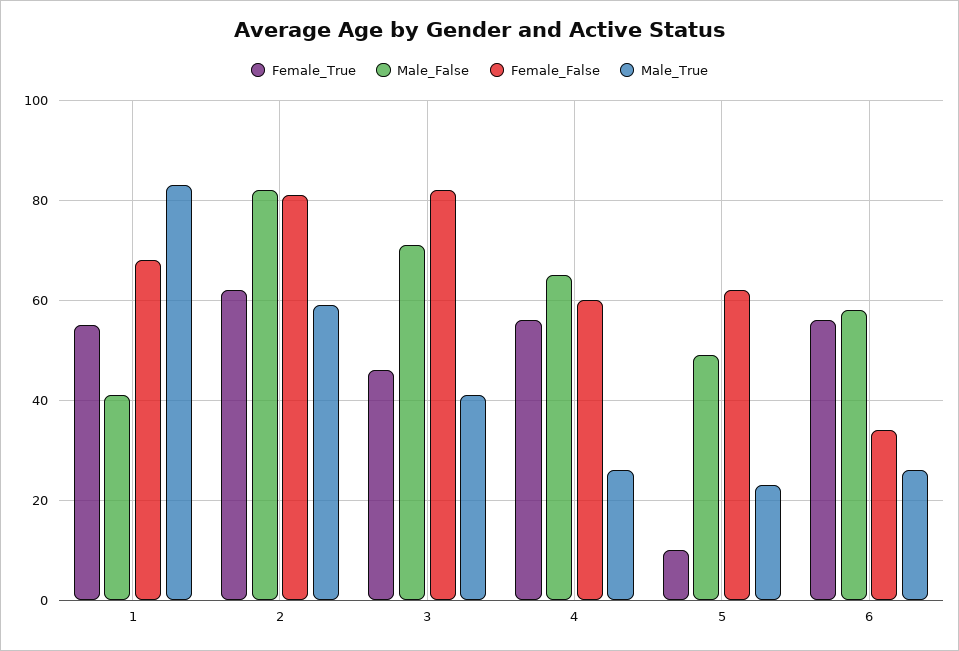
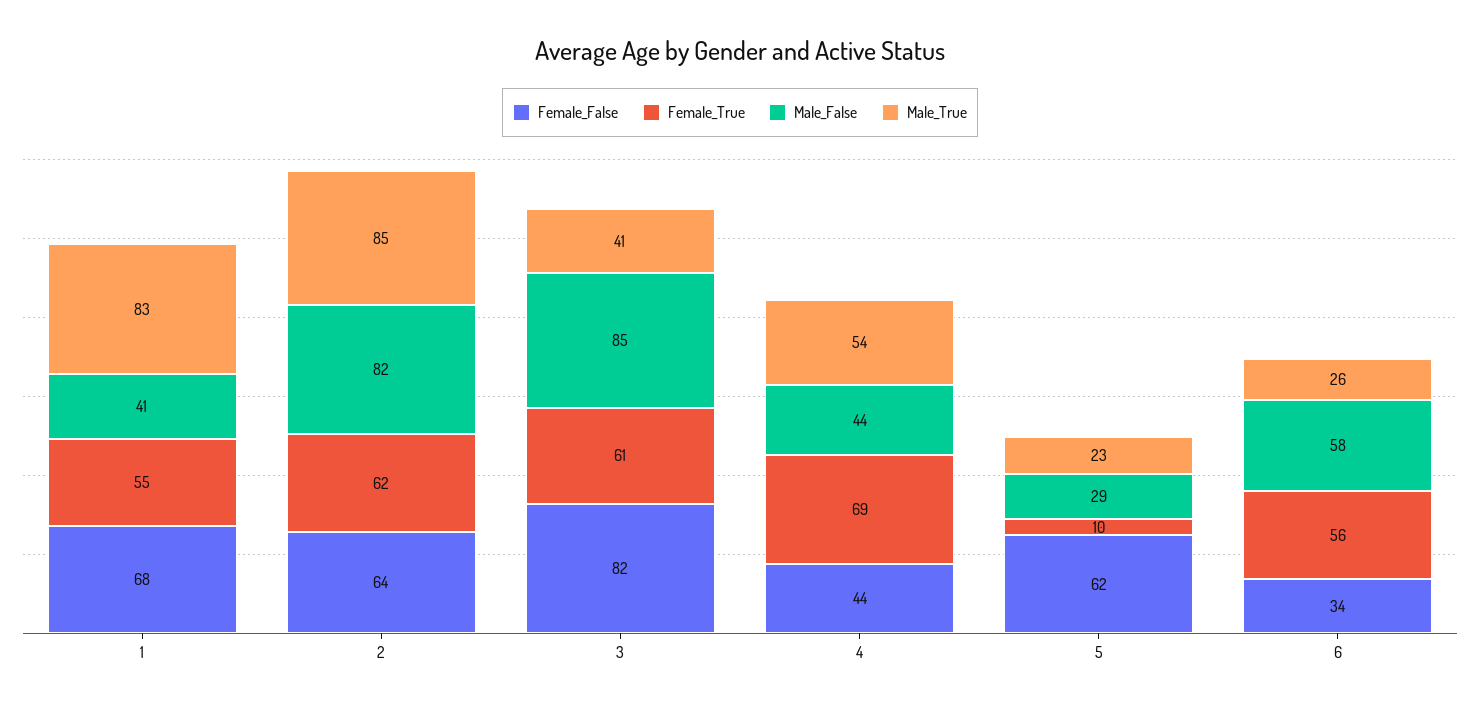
Female_False, 2: 80 -> 64
Male_True, 2: 60 -> 85
Female_True, 3: 45 -> 61
Male_False, 3: 70 -> 85
Female_True, 4: 55 -> 69
Male_False, 4: 65 -> 44
Female_False, 4: 60 -> 44
Male_True, 4: 25 -> 54
Male_False, 5: 50 -> 29

